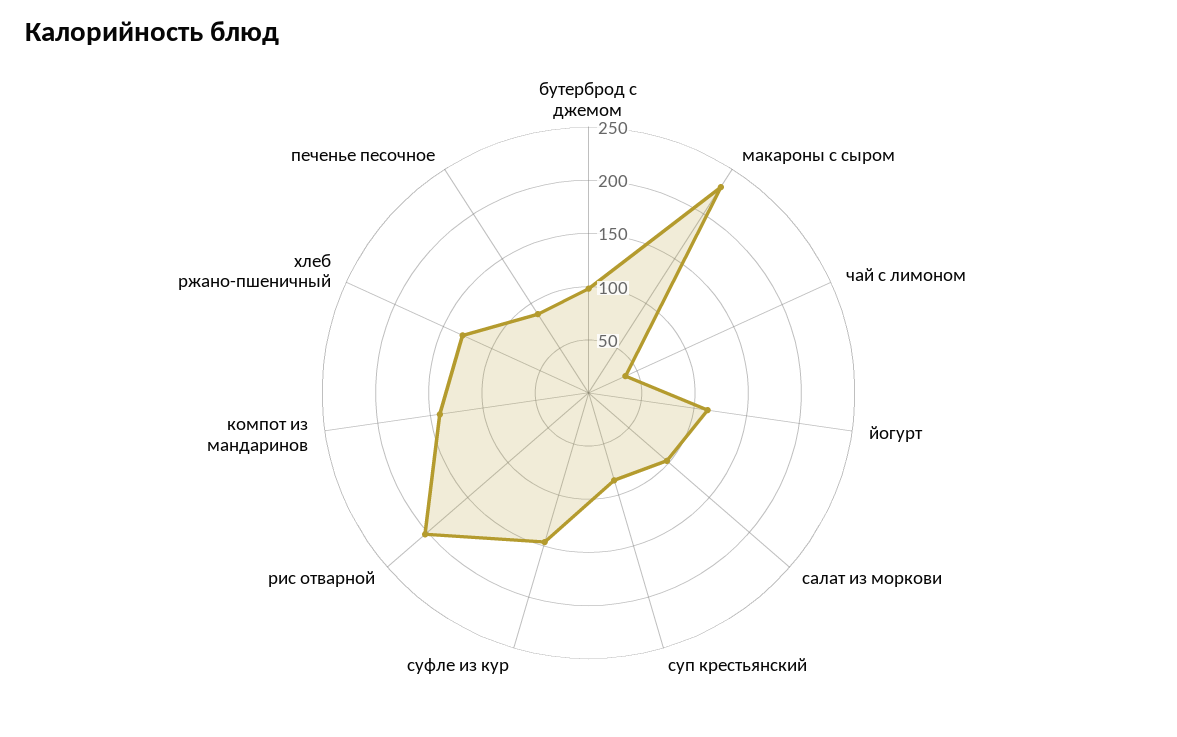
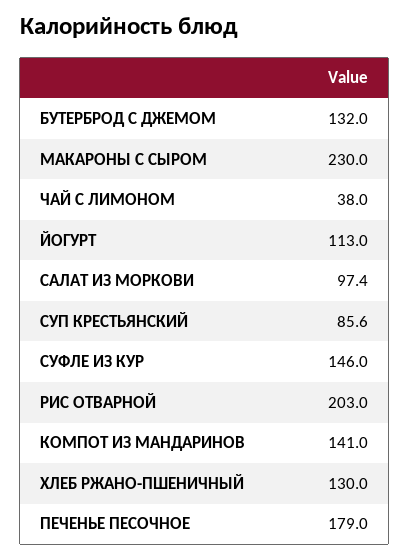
бутерброд с джемом: 100 -> 132
печенье песочное: 90 -> 179

